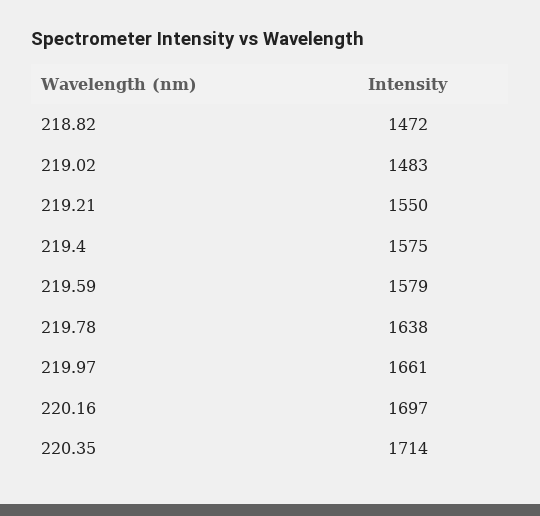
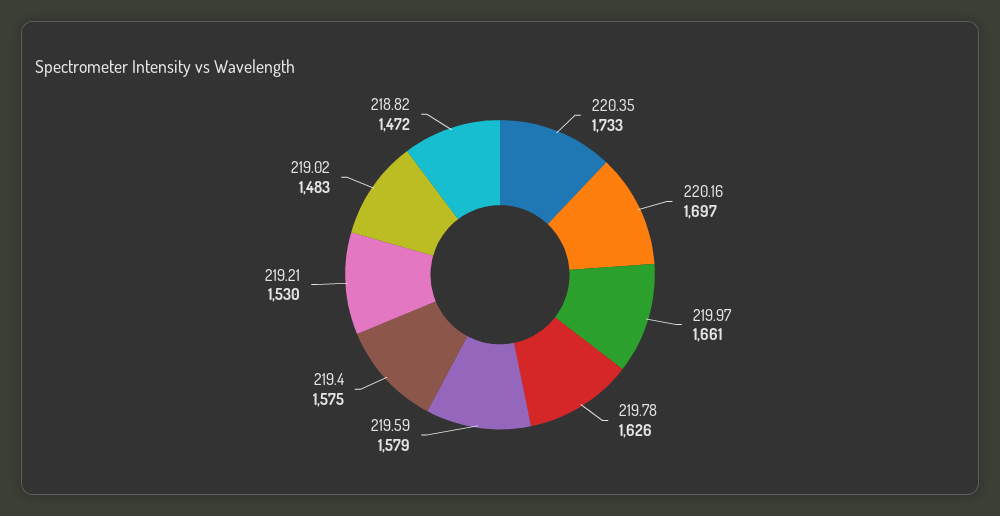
219.21: 1550 -> 1530
219.78: 1638 -> 1626
220.35: 1714 -> 1733

